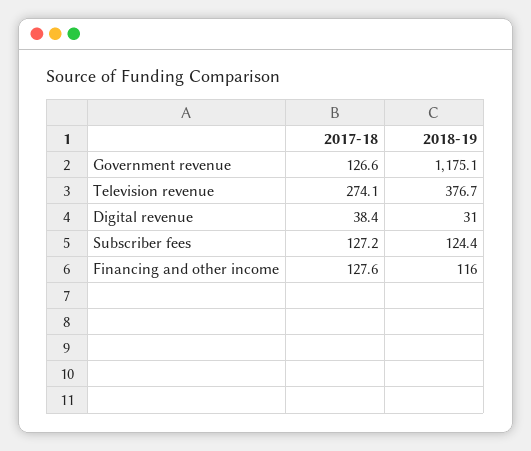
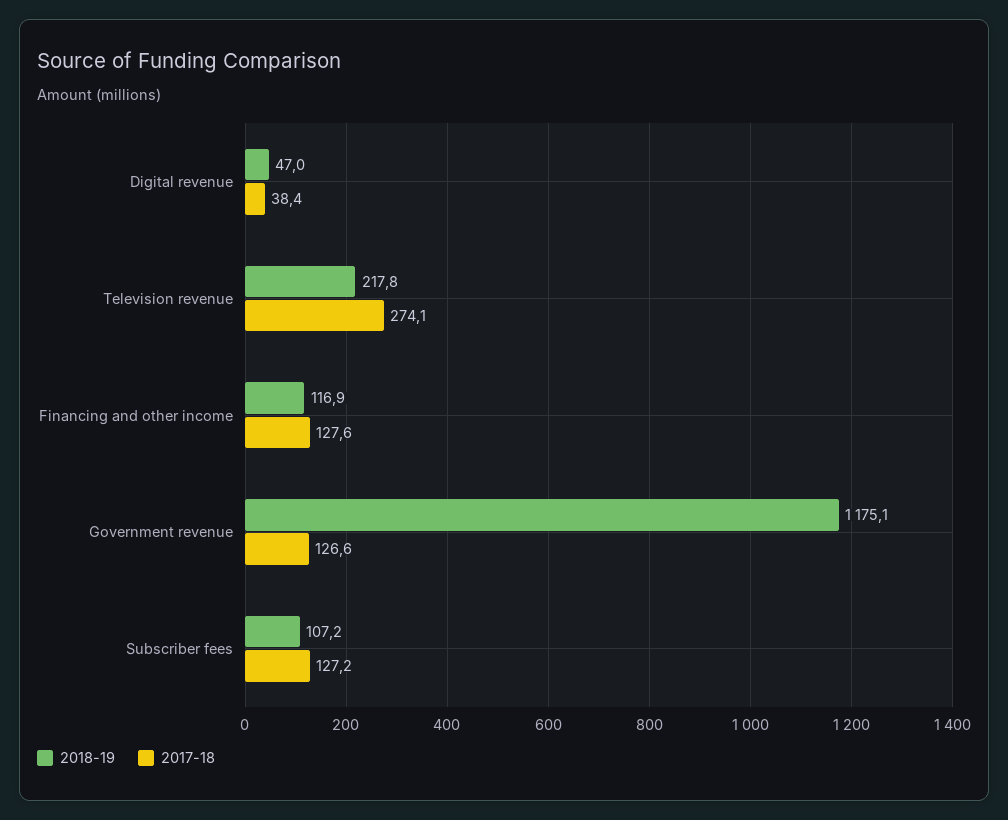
2018-19, Television revenue: 376.7 -> 217.8
2018-19, Digital revenue: 31 -> 47
2018-19, Subscriber fees: 124.4 -> 107.2
2018-19, Financing and other income: 116 -> 116.9

